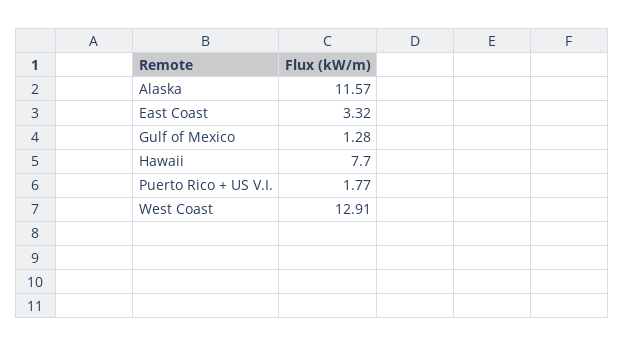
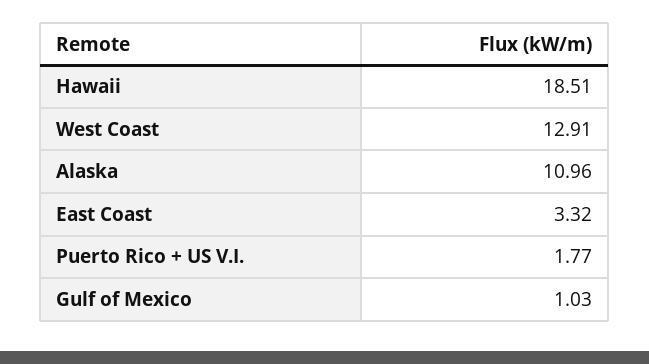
Alaska: 11.57 -> 10.96
Gulf of Mexico: 1.28 -> 1.03
Hawaii: 7.7 -> 18.51

